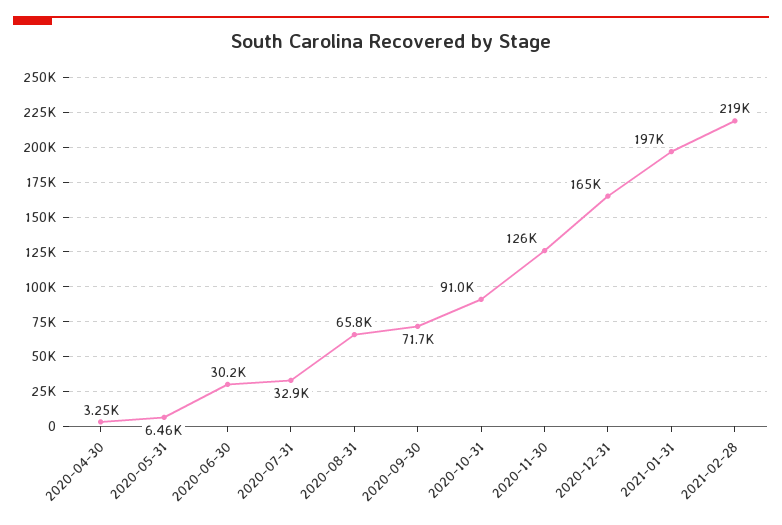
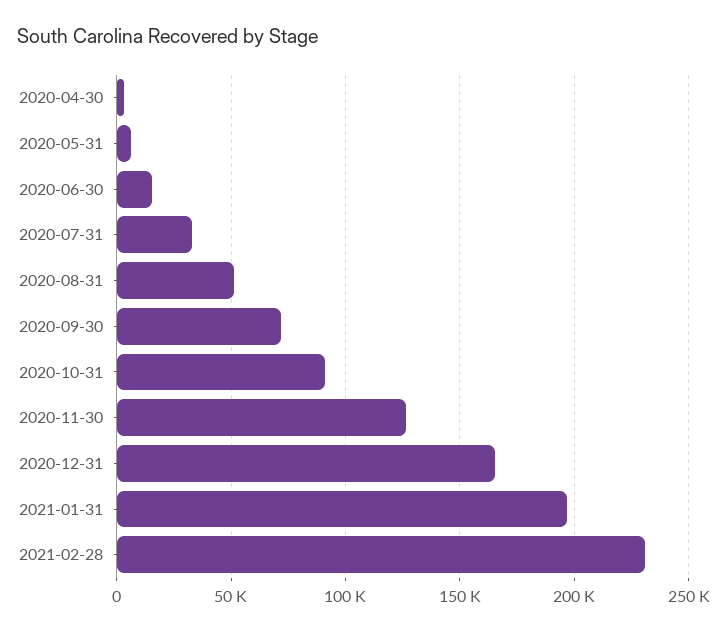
2020-06-30: 30200 -> 15000
2020-08-31: 65800 -> 50000
2021-02-28: 219000 -> 230000

